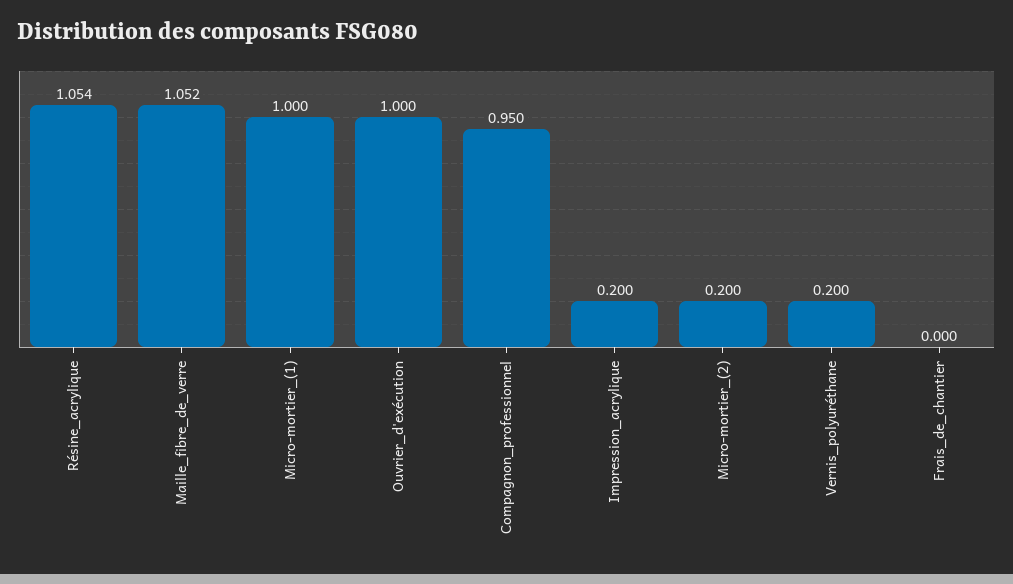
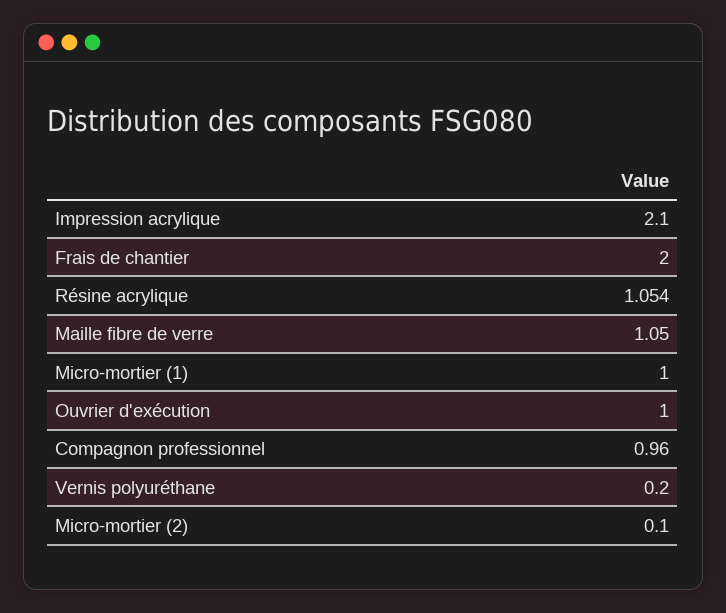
Maille_fibre_de_verre: 1.052 -> 1.05
Compagnon_professionnel: 0.95 -> 0.96
Impression_acrylique: 0.2 -> 2.1
Micro-mortier_(2): 0.2 -> 0.1
Frais_de_chantier: 0 -> 2

